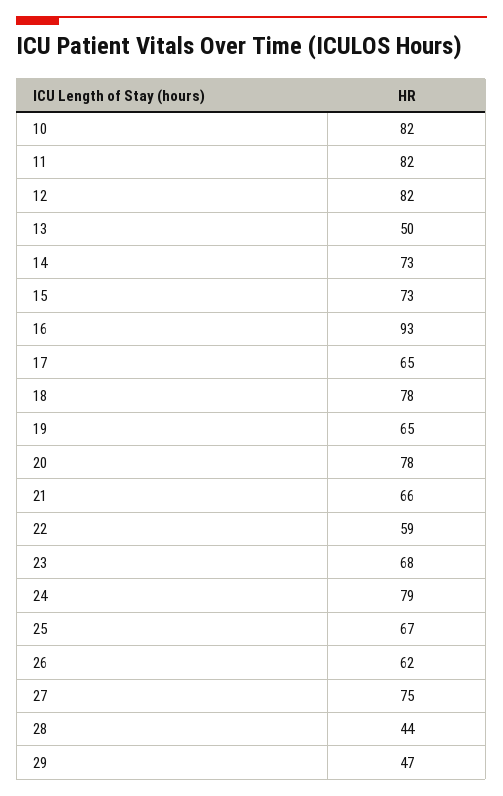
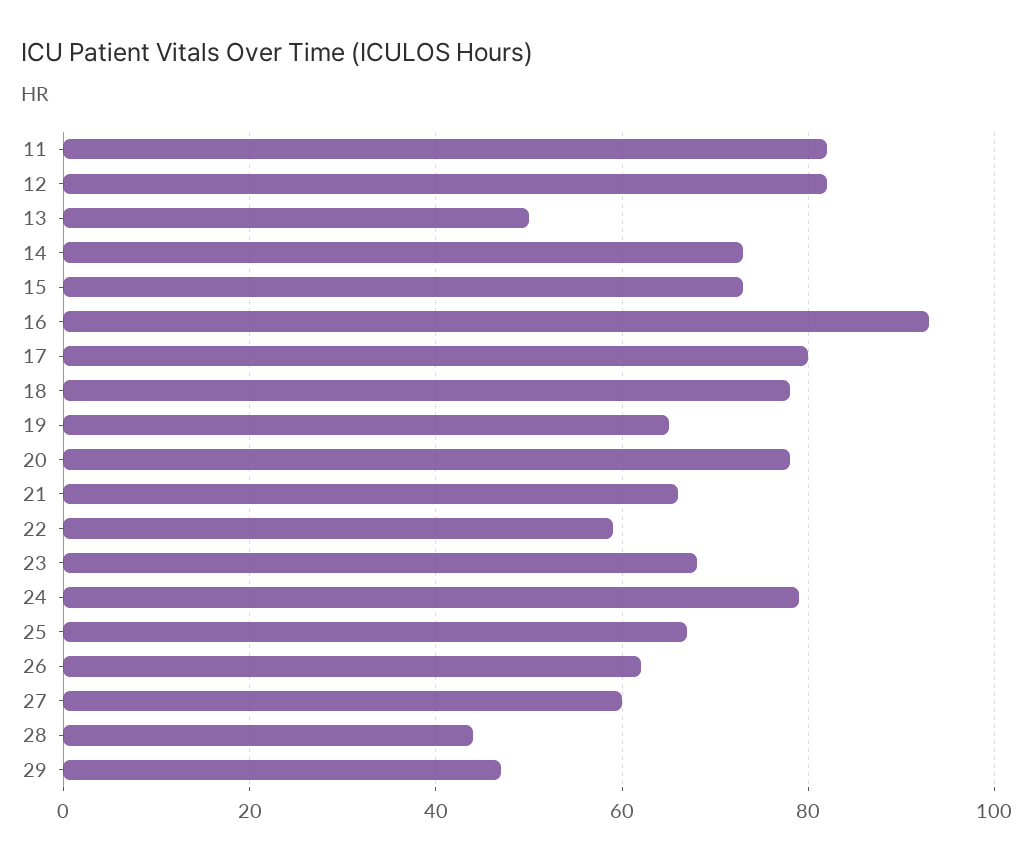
10: 82 -> none
17: 65 -> 80
27: 75 -> 60

